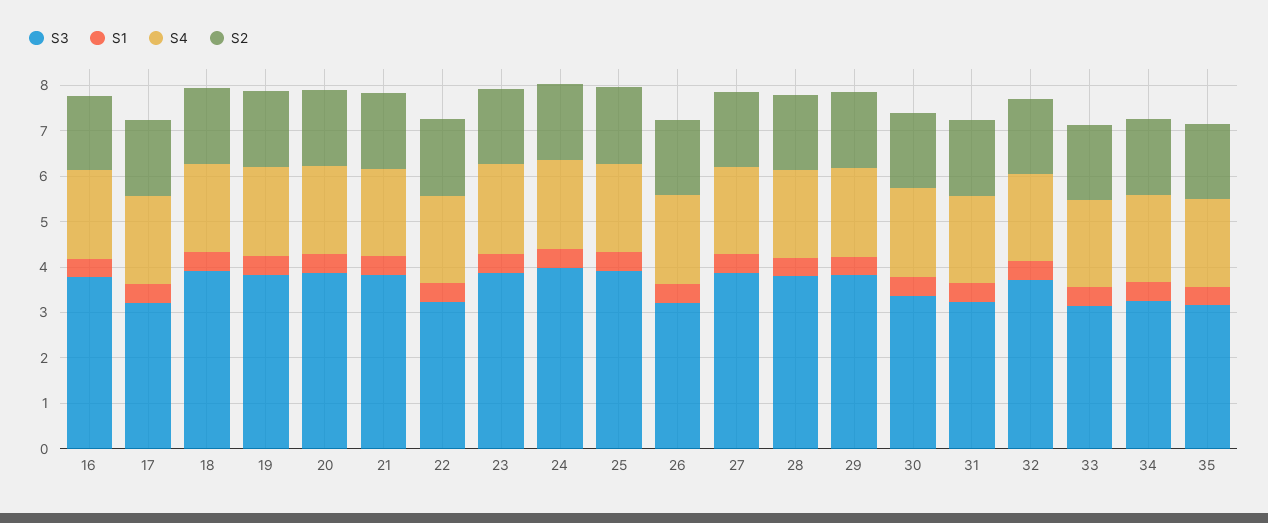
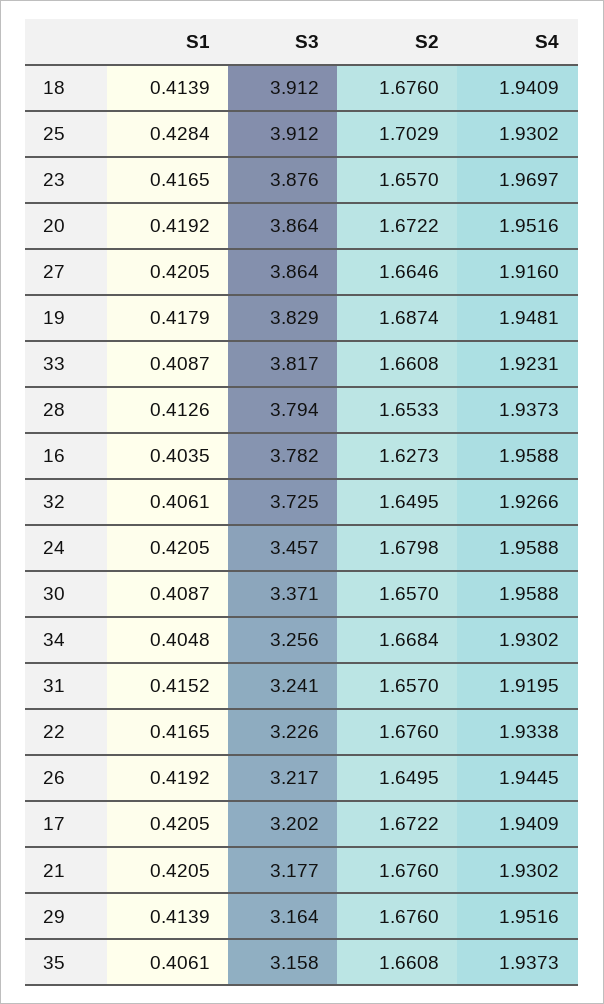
S3, 21: 3.8 -> 3.177
S3, 24: 4 -> 3.457
S3, 29: 3.8 -> 3.164
S3, 33: 3.2 -> 3.817

